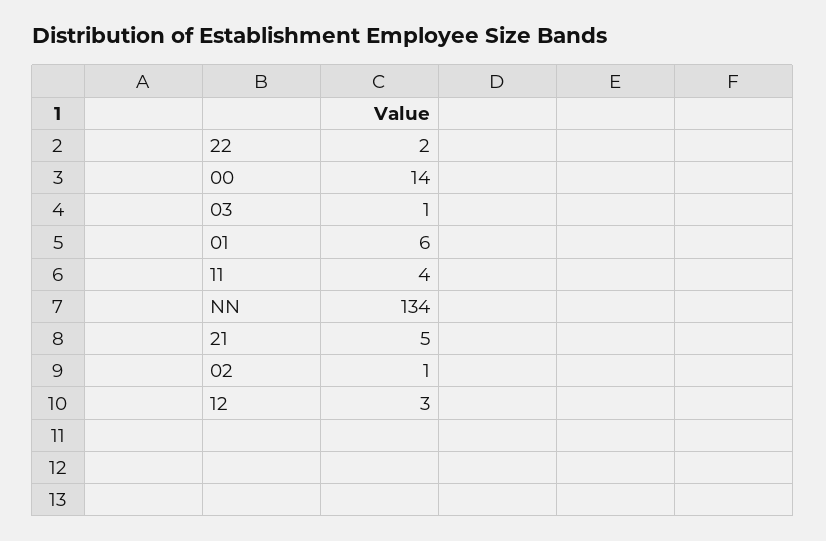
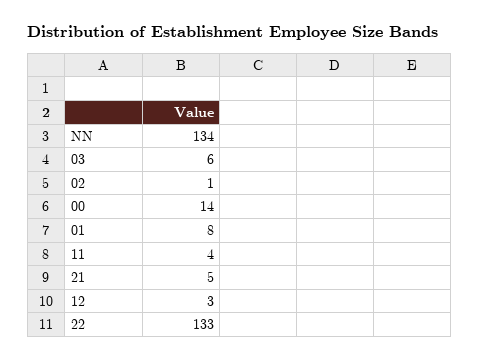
22: 2 -> 133
03: 1 -> 6
01: 6 -> 8

